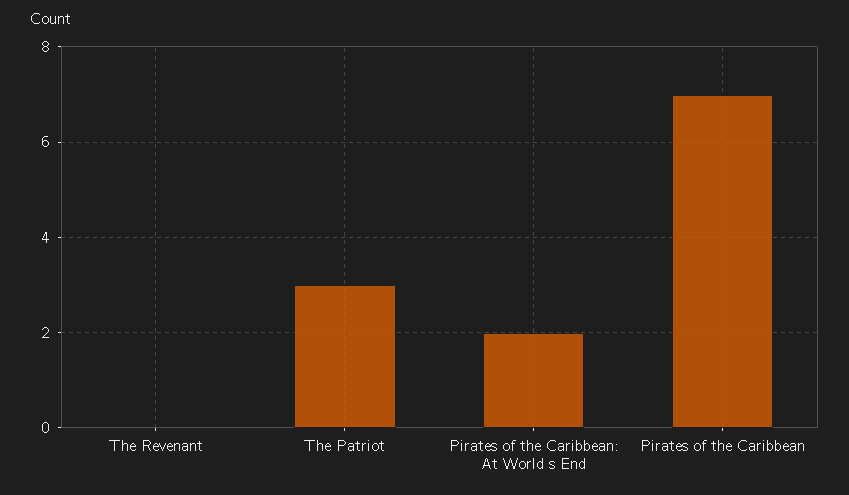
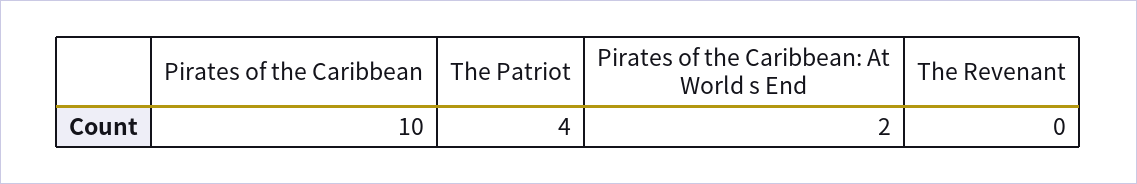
The Patriot: 3 -> 4
Pirates of the Caribbean: 7 -> 10

